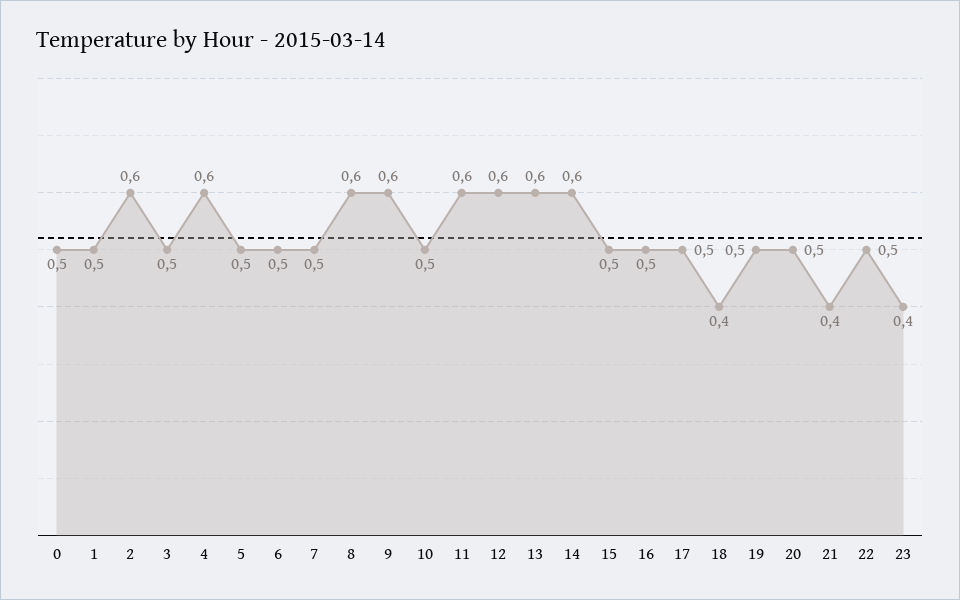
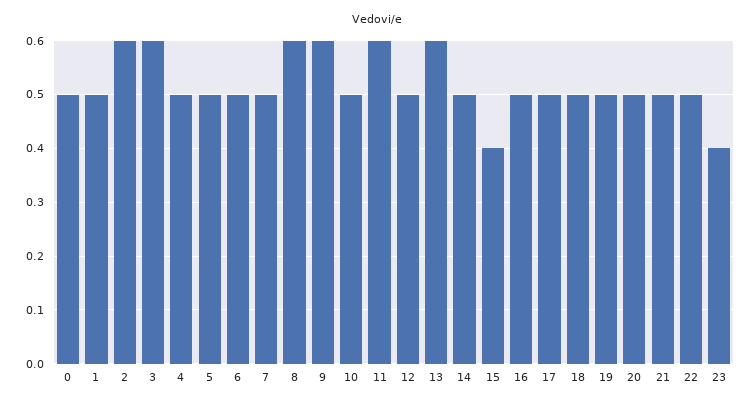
3: 0.5 -> 0.6
4: 0.6 -> 0.5
12: 0.6 -> 0.5
14: 0.6 -> 0.5
15: 0.5 -> 0.4
18: 0.4 -> 0.5
21: 0.4 -> 0.5

